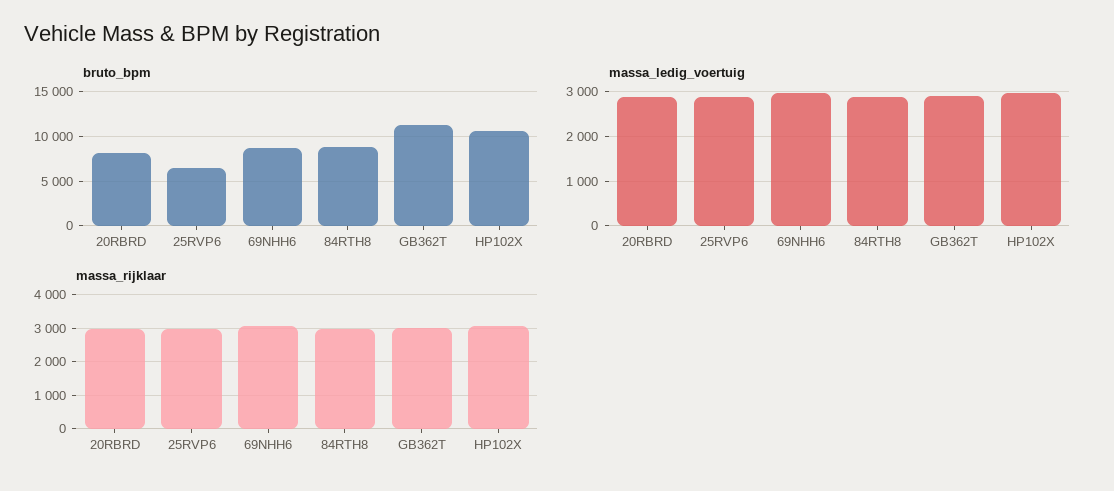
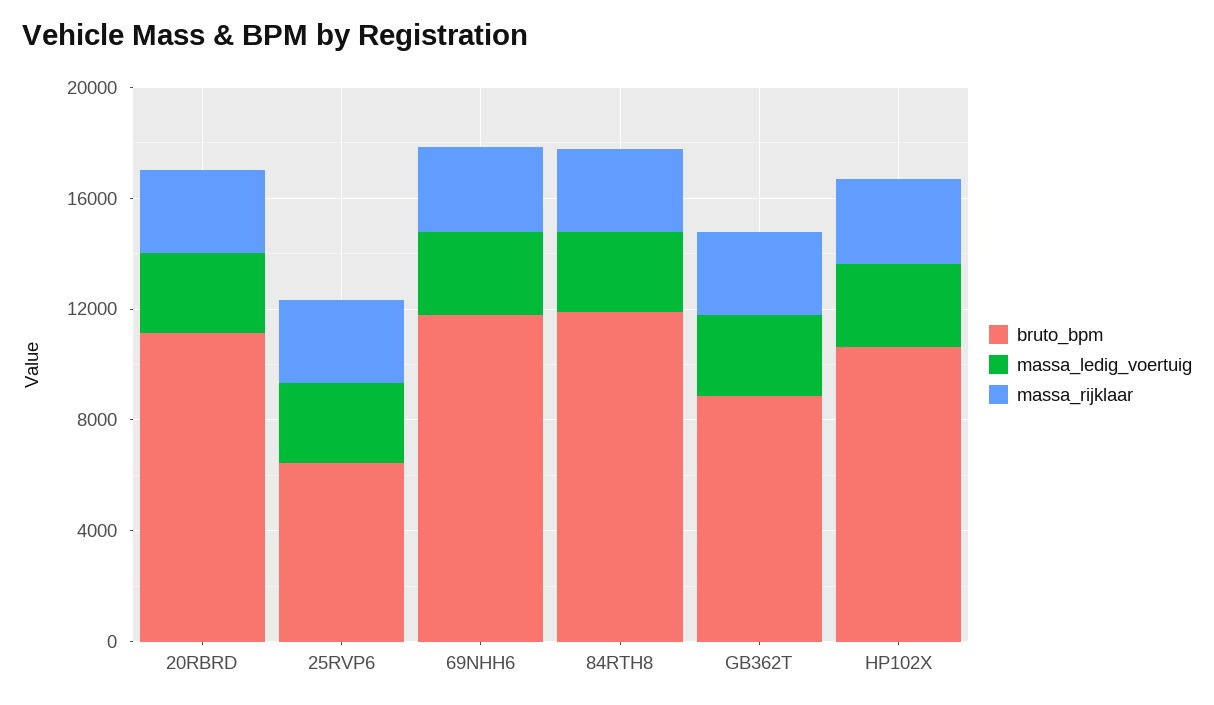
bruto_bpm, 20RBRD: 8000 -> 11000
bruto_bpm, 69NHH6: 9000 -> 12000
bruto_bpm, 84RTH8: 9000 -> 12000
bruto_bpm, GB362T: 11000 -> 9000

